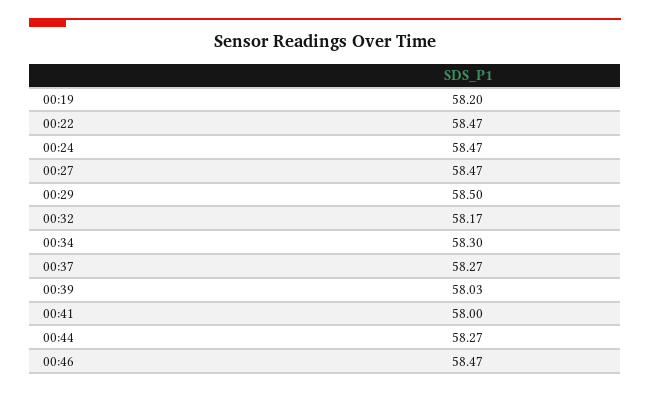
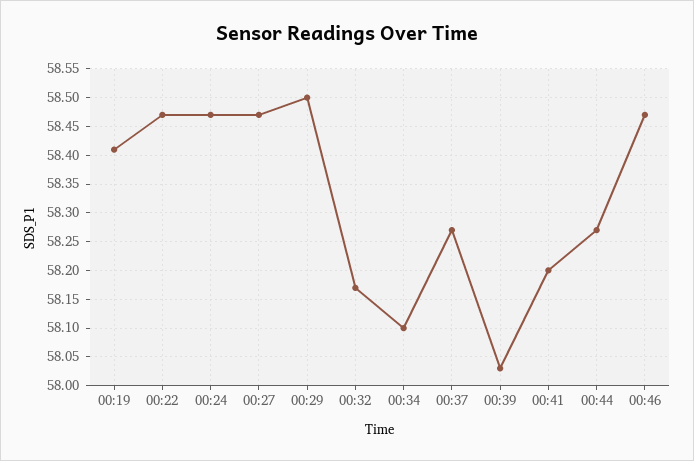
00:19: 58.2 -> 58.4
00:34: 58.3 -> 58.1
00:41: 58 -> 58.2

